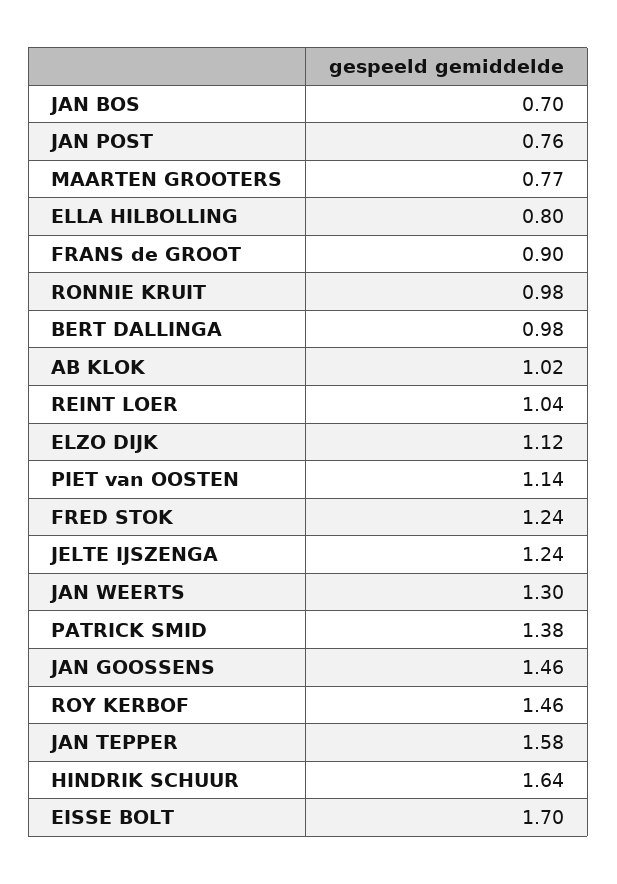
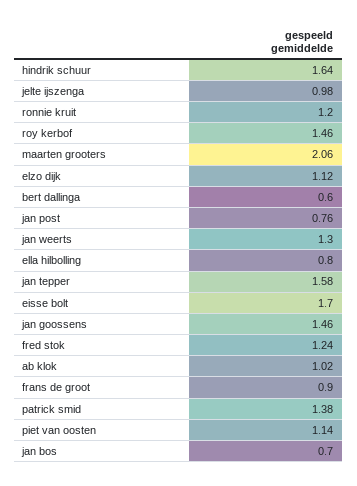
MAARTEN GROOTERS: 0.77 -> 2.06
RONNIE KRUIT: 0.98 -> 1.2
BERT DALLINGA: 0.98 -> 0.6
REINT LOER: 1.04 -> none
JELTE IJSZENGA: 1.24 -> 0.98

